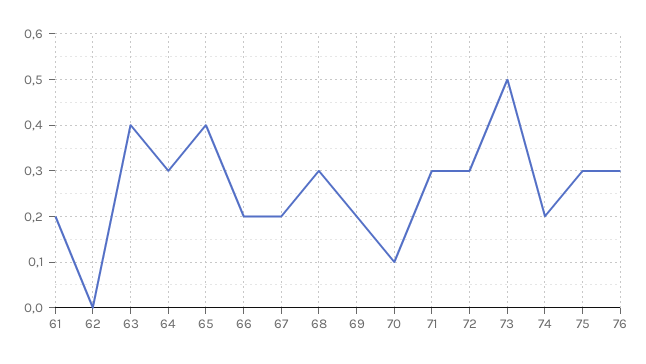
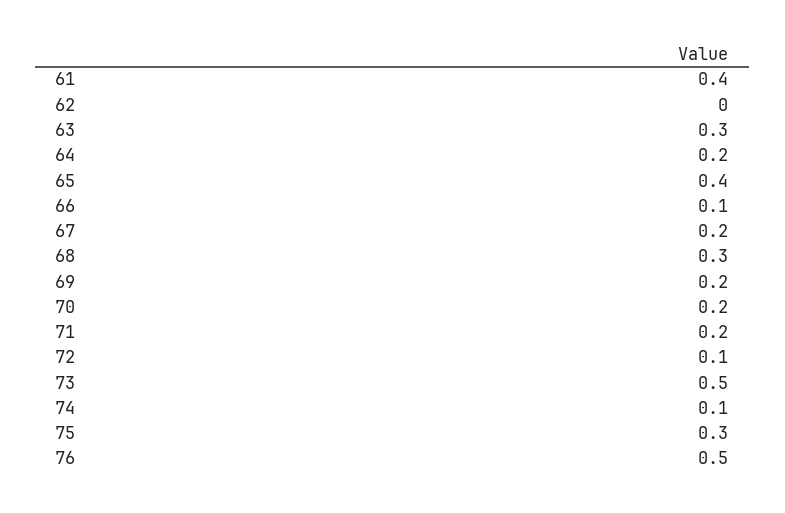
61: 0.2 -> 0.4
63: 0.4 -> 0.3
64: 0.3 -> 0.2
66: 0.2 -> 0.1
70: 0.1 -> 0.2
71: 0.3 -> 0.2
72: 0.3 -> 0.1
74: 0.2 -> 0.1
76: 0.3 -> 0.5

